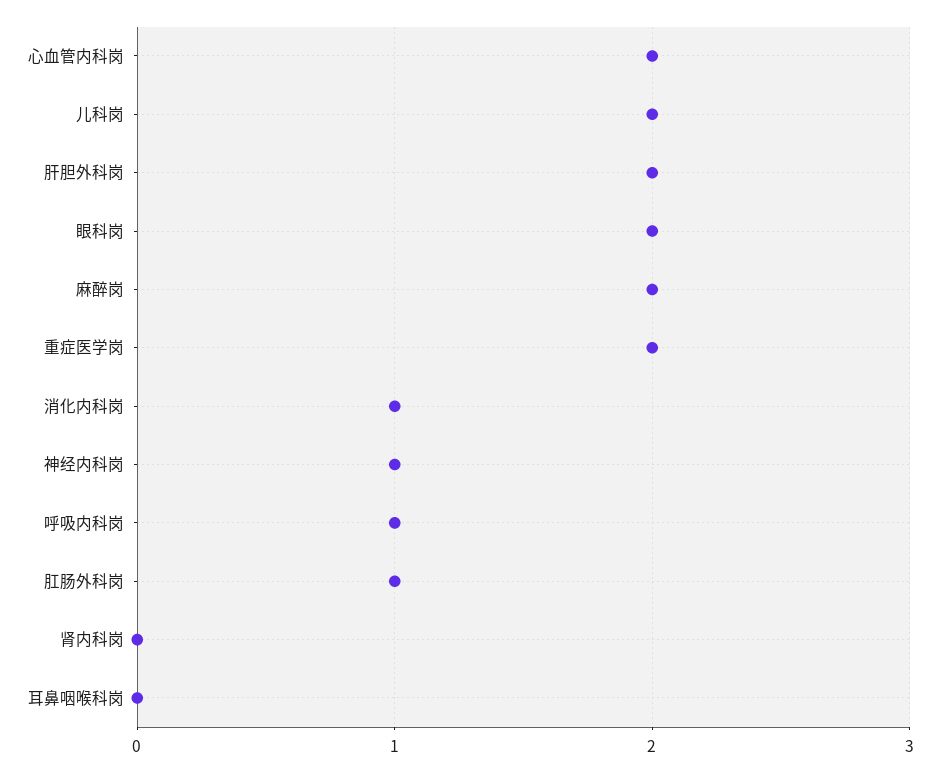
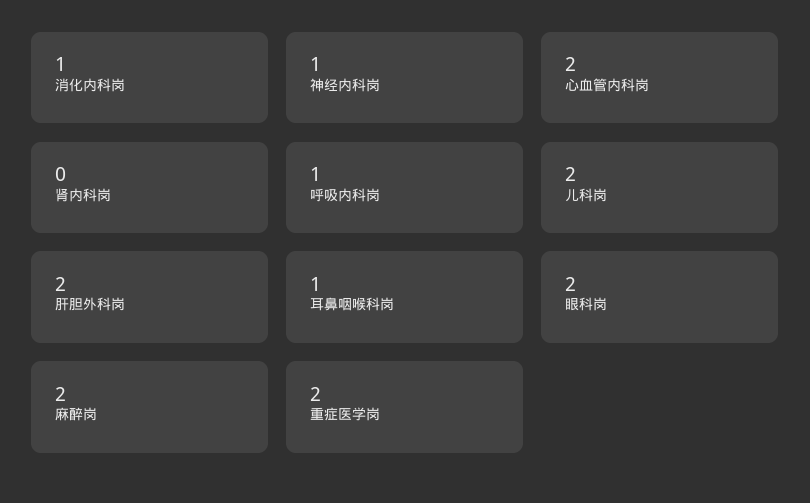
肛肠外科岗: 1 -> none
耳鼻咽喉科岗: 0 -> 1

